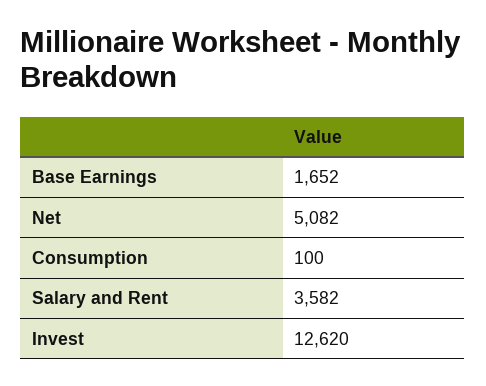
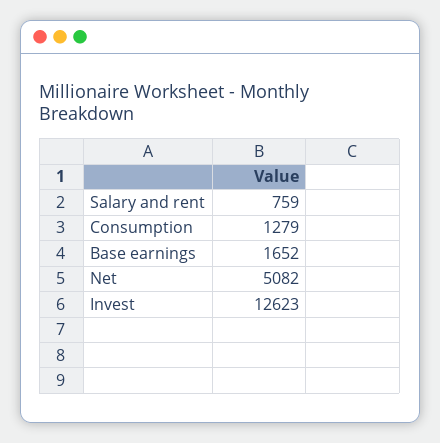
Consumption: 100 -> 1279
Salary and Rent: 3582 -> 759
Invest: 12620 -> 12623

